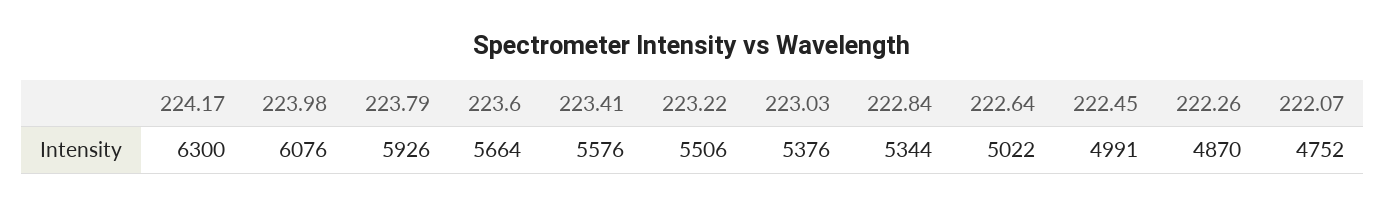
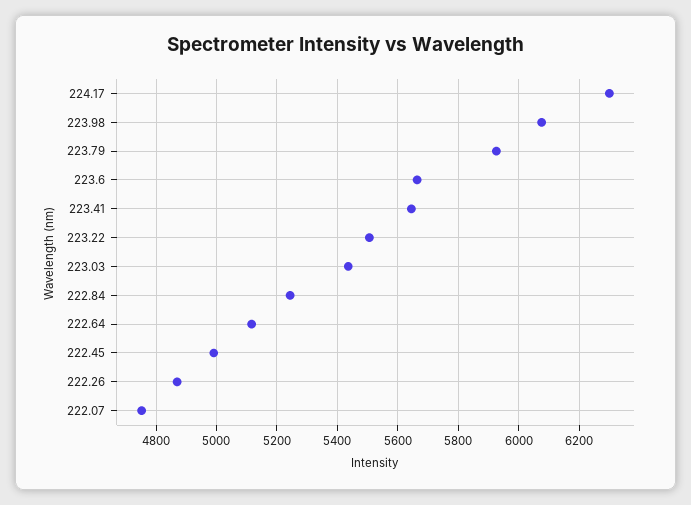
223.41: 5576 -> 5640
223.03: 5376 -> 5440
222.84: 5344 -> 5240
222.64: 5022 -> 5120

